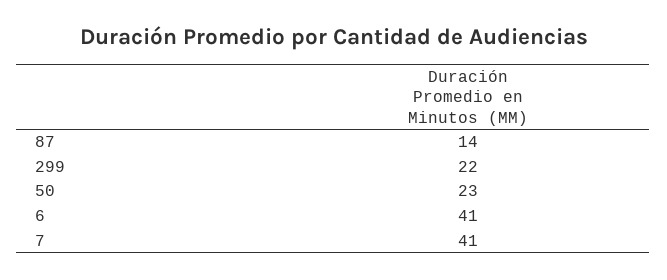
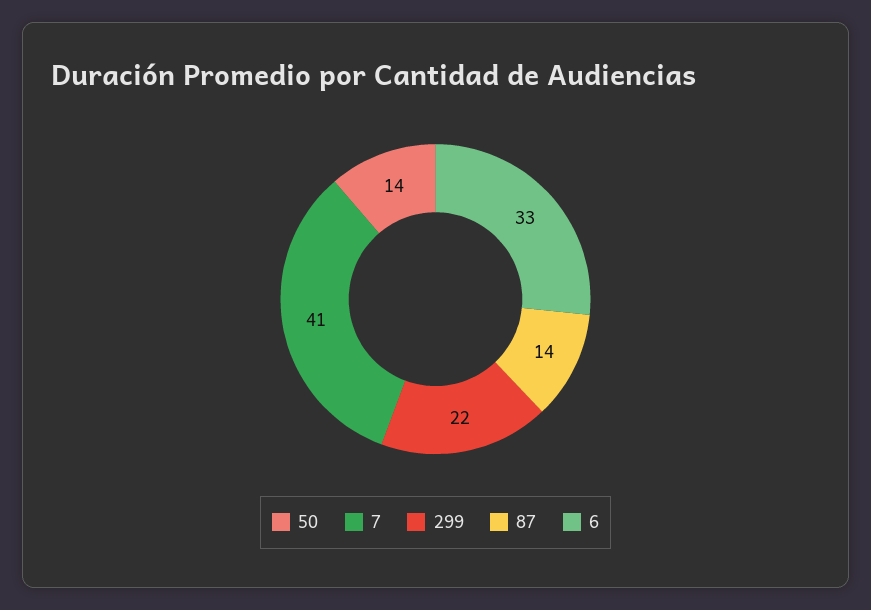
50: 23 -> 14
6: 41 -> 33

